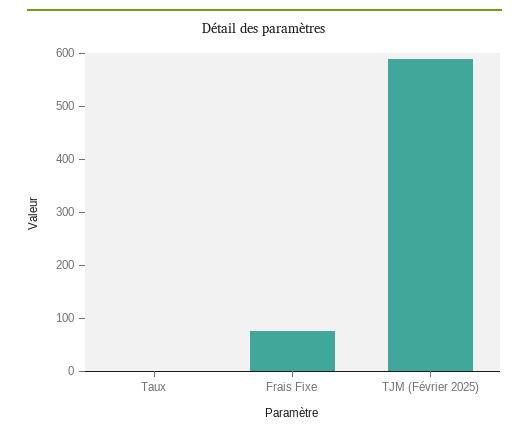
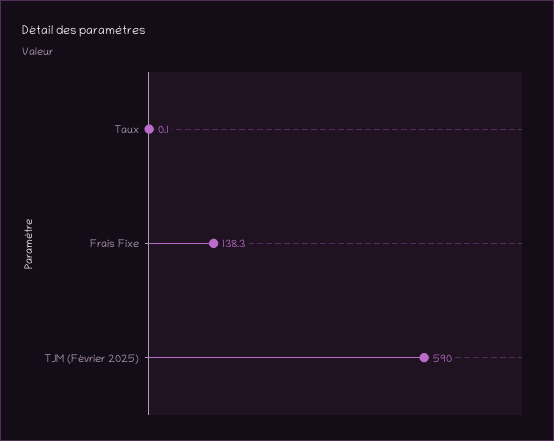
Frais Fixe: 80 -> 138.3

